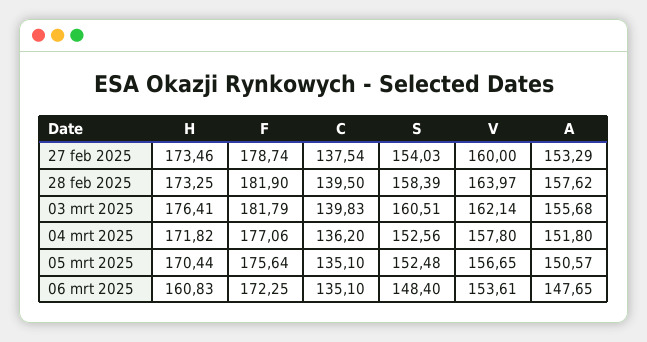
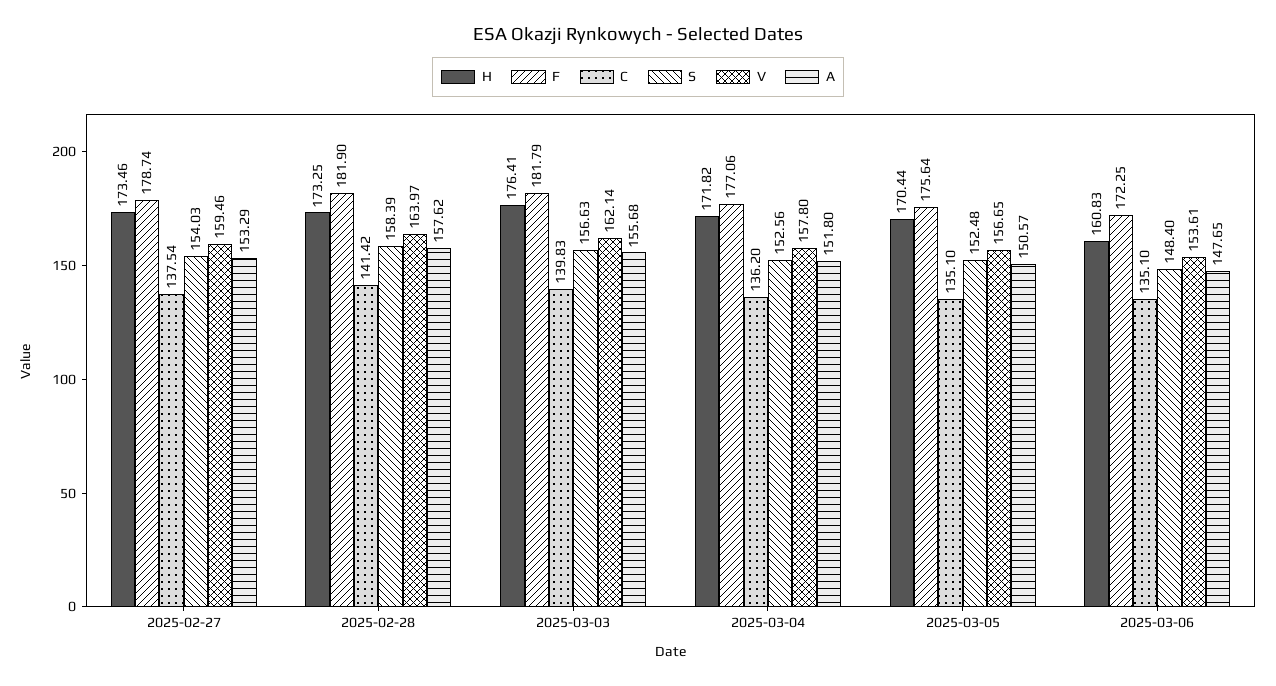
V, 27 feb 2025: 160 -> 159.46
C, 28 feb 2025: 139.5 -> 141.42
S, 03 mrt 2025: 160.51 -> 156.63

